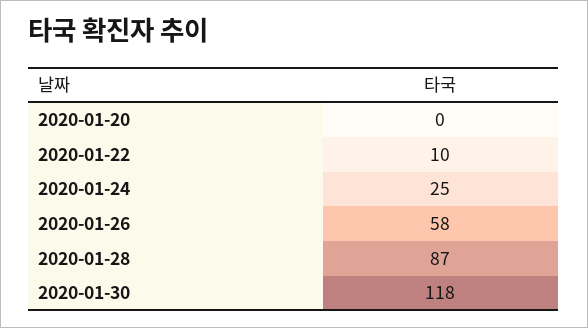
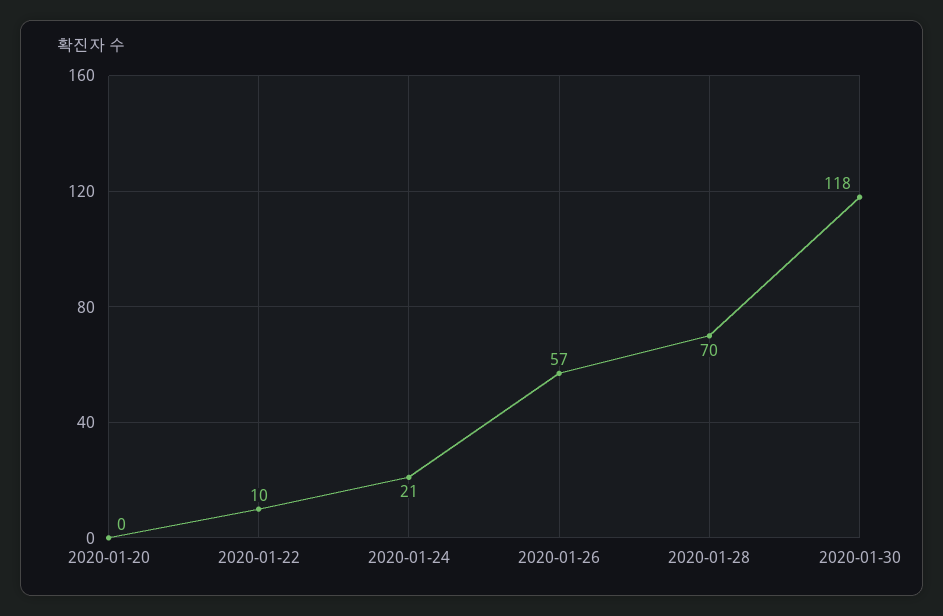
2020-01-24: 25 -> 21
2020-01-26: 58 -> 57
2020-01-28: 87 -> 70

